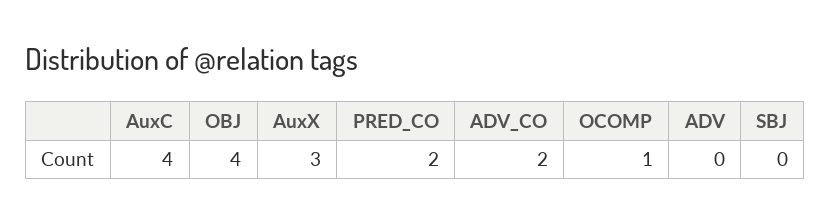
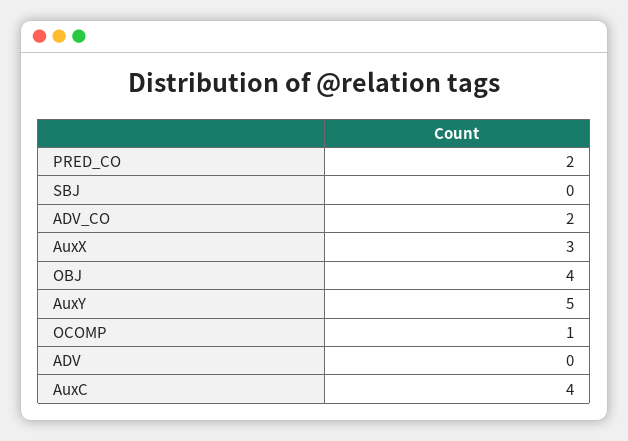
AuxY: none -> 5

